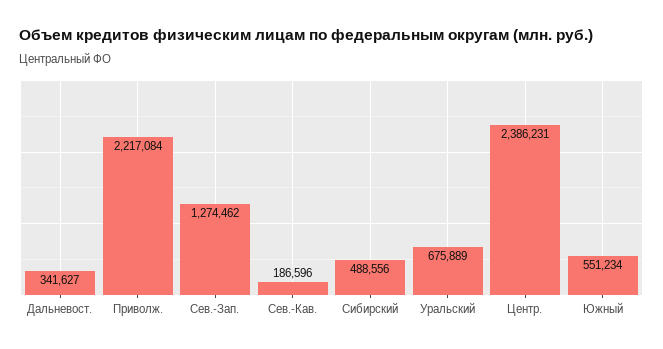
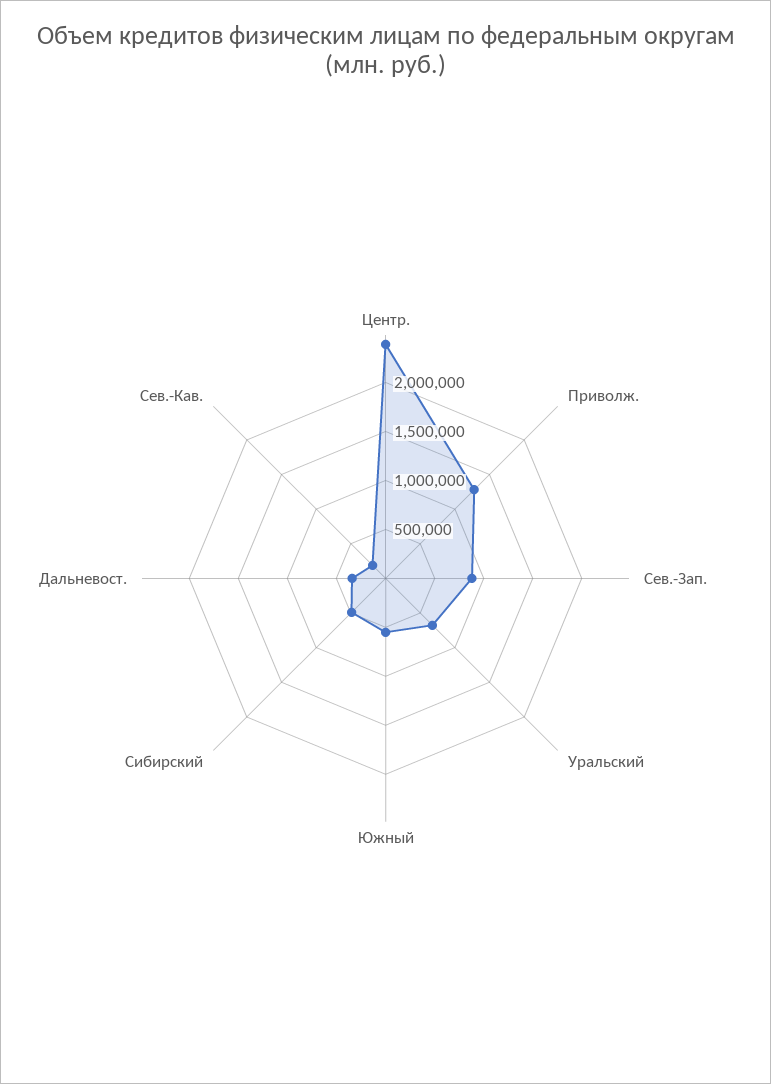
Приволж.: 2217084 -> 1300000
Сев.-Зап.: 1274462 -> 900000

